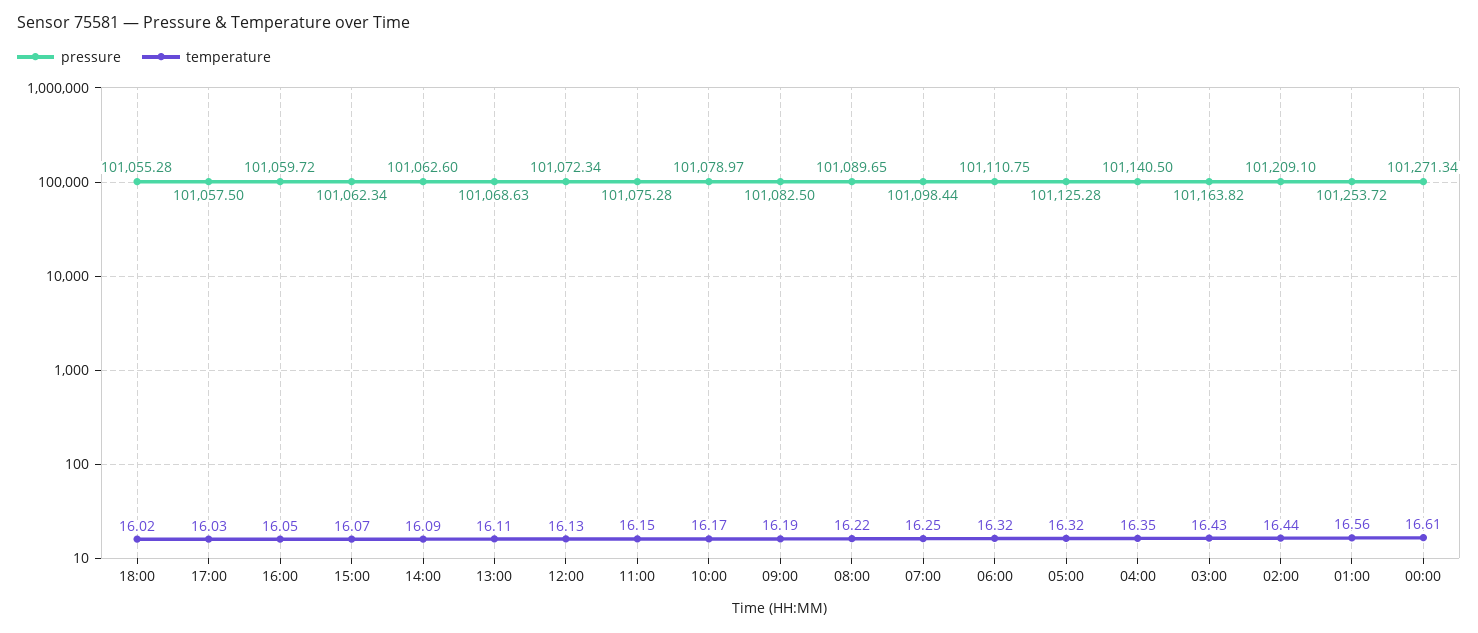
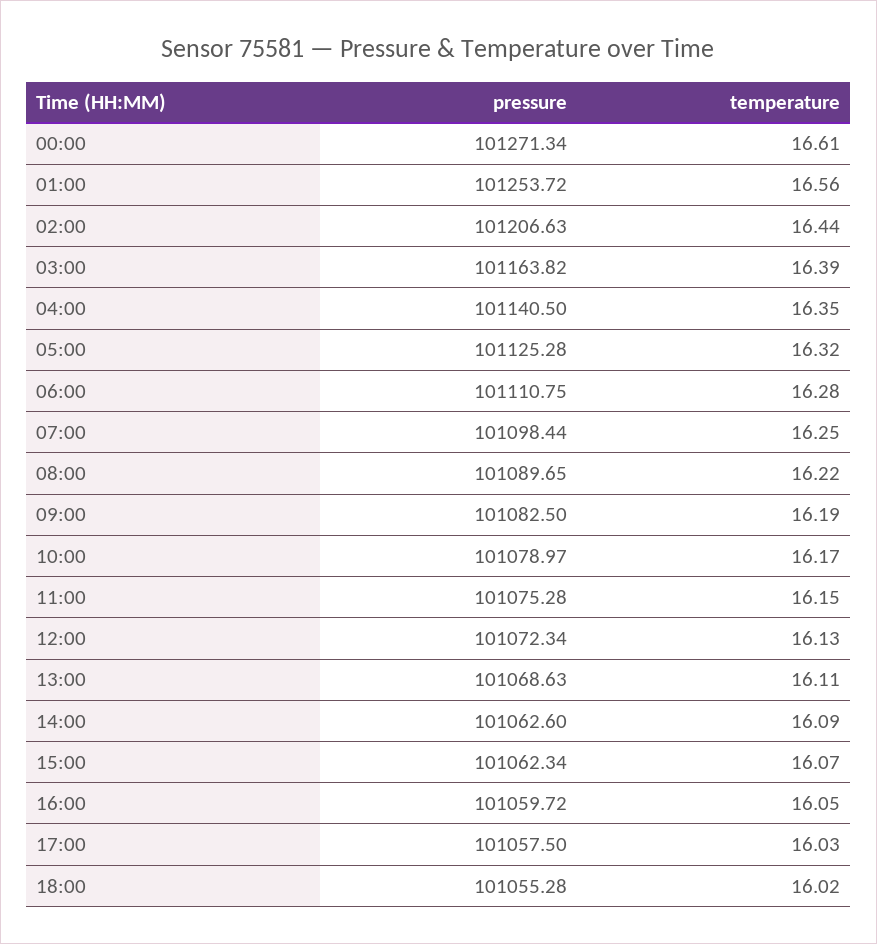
temperature, 06:00: 16.32 -> 16.28
temperature, 03:00: 16.43 -> 16.39
pressure, 02:00: 101209.1 -> 101206.63

